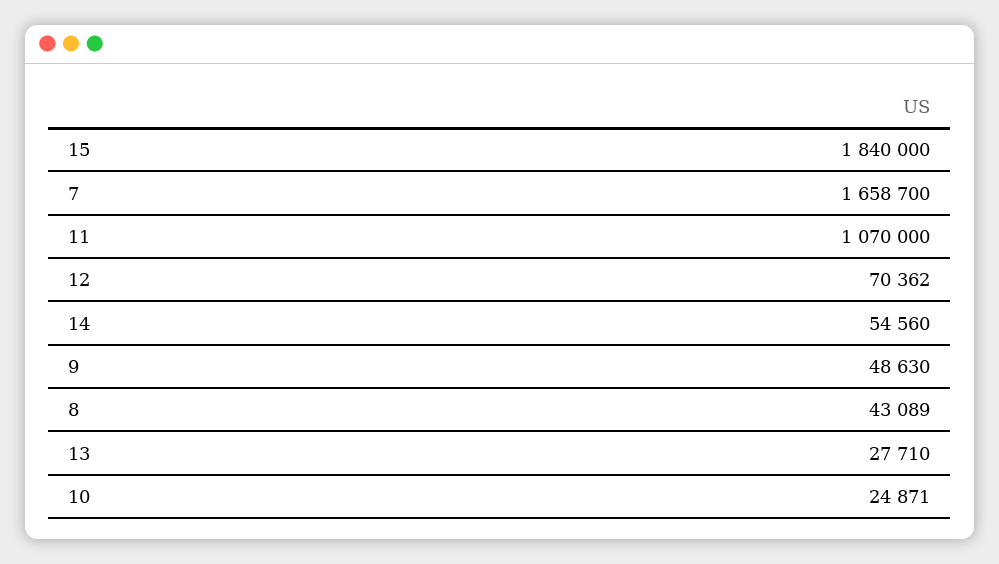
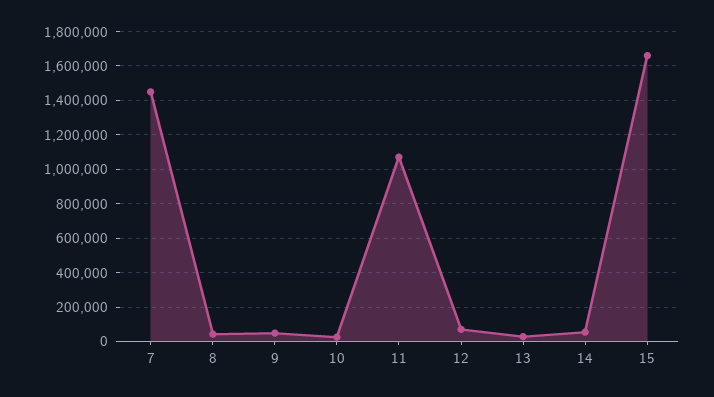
15: 1840000 -> 1650000
7: 1658700 -> 1450000

